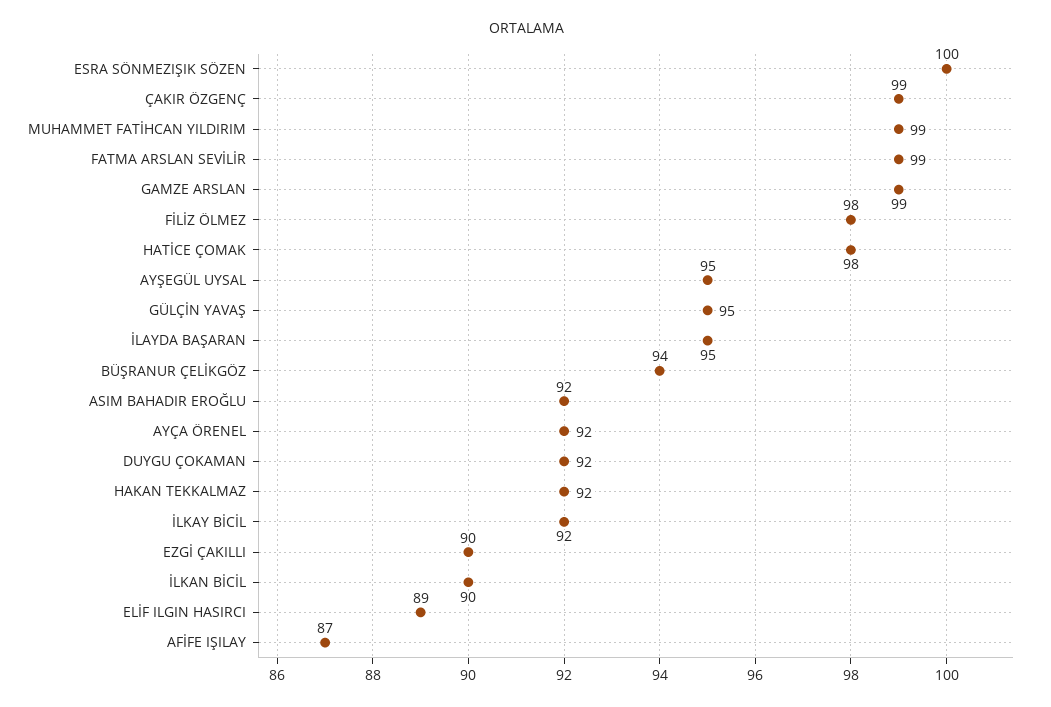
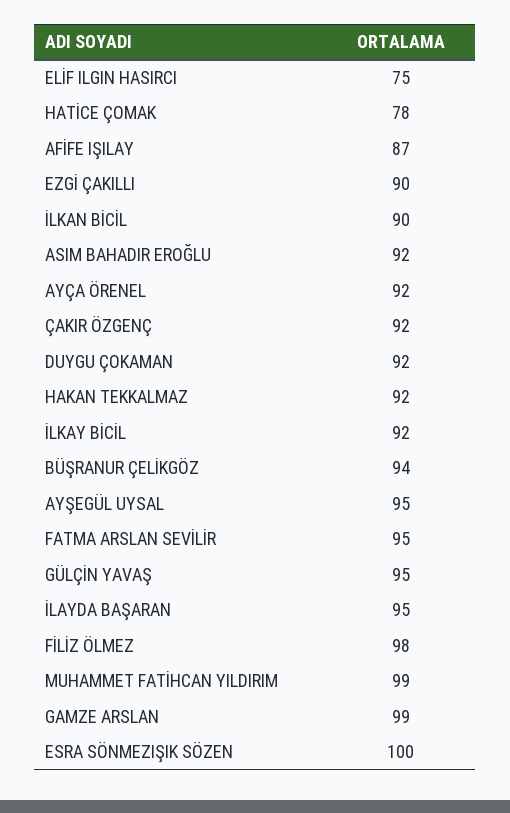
ÇAKIR ÖZGENÇ: 99 -> 92
FATMA ARSLAN SEVİLİR: 99 -> 95
HATİCE ÇOMAK: 98 -> 78
ELİF ILGIN HASIRCI: 89 -> 75

